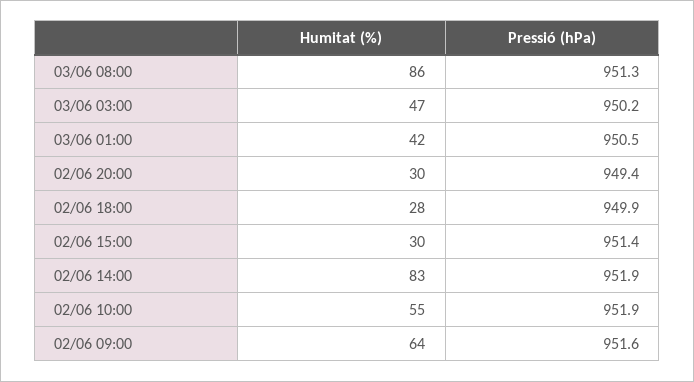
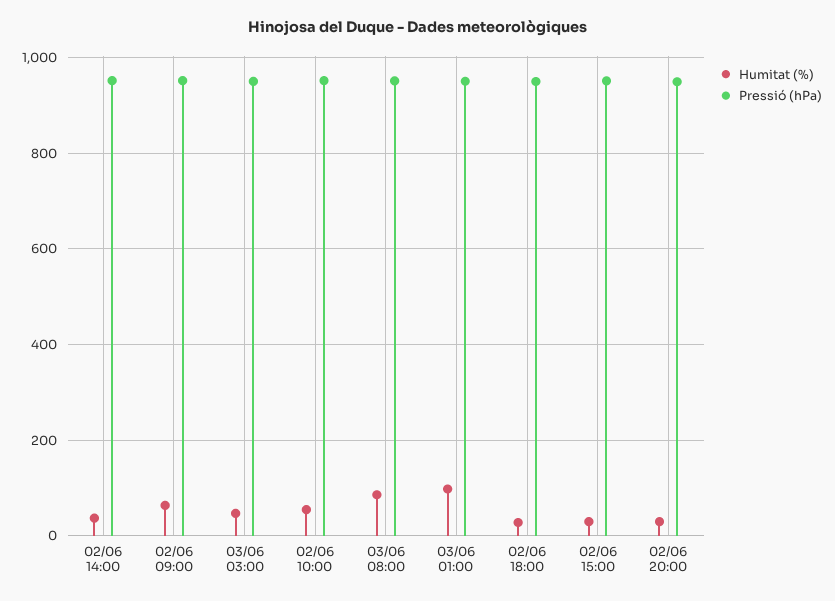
Humitat (%), 03/06 01:00: 42 -> 100
Humitat (%), 02/06 14:00: 83 -> 40

